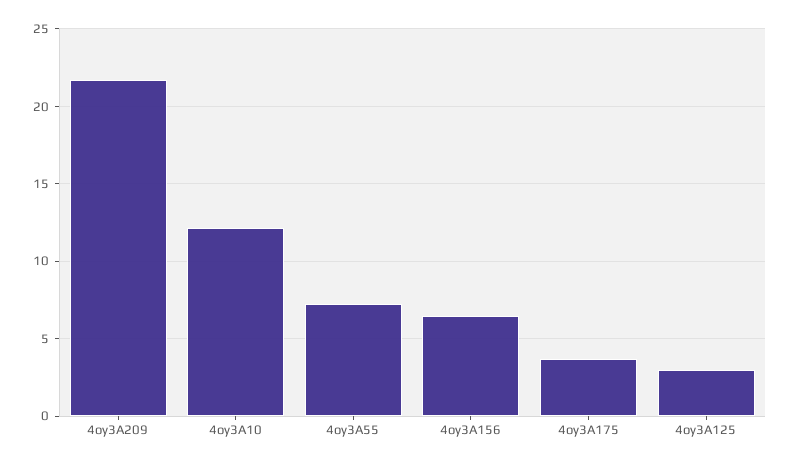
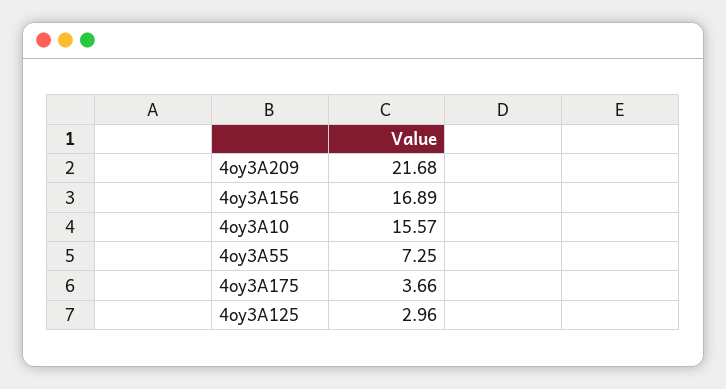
4oy3A10: 12 -> 15.57
4oy3A156: 6.5 -> 16.89

